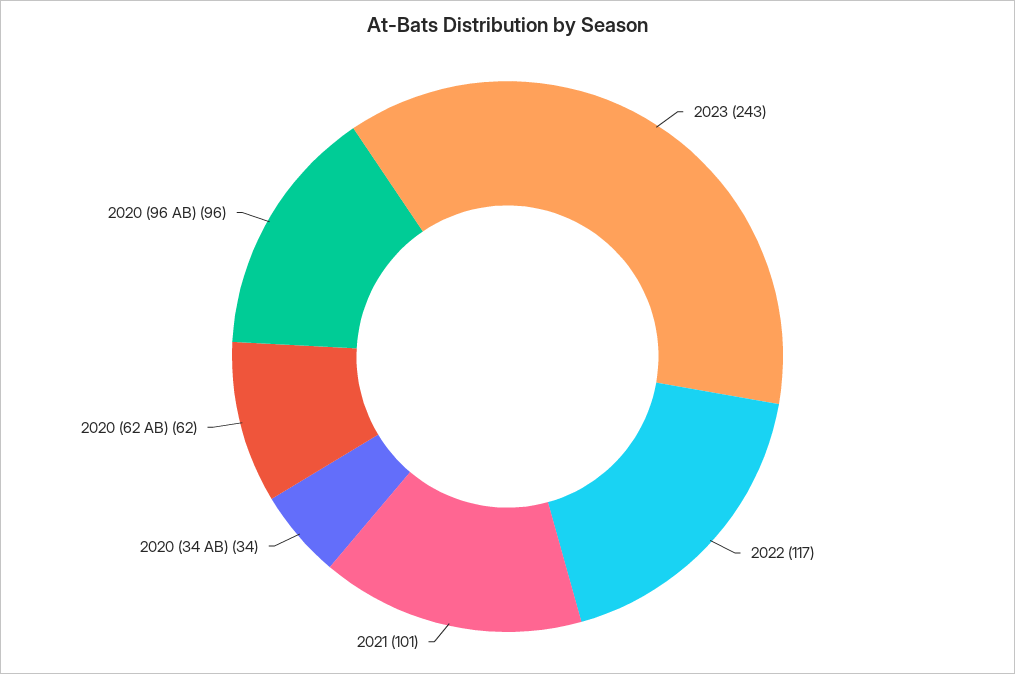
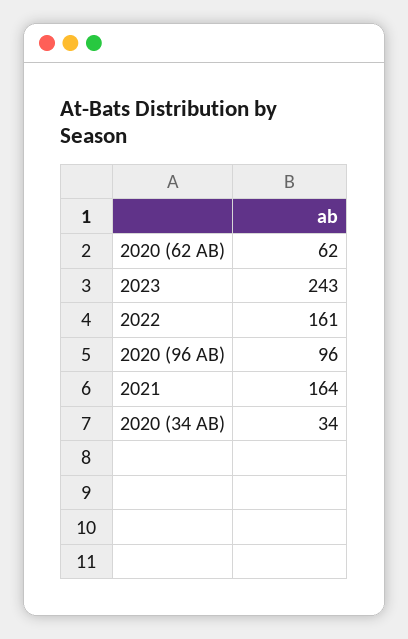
2022: 117 -> 161
2021: 101 -> 164

